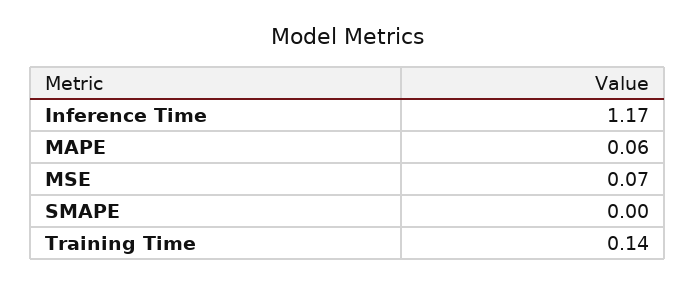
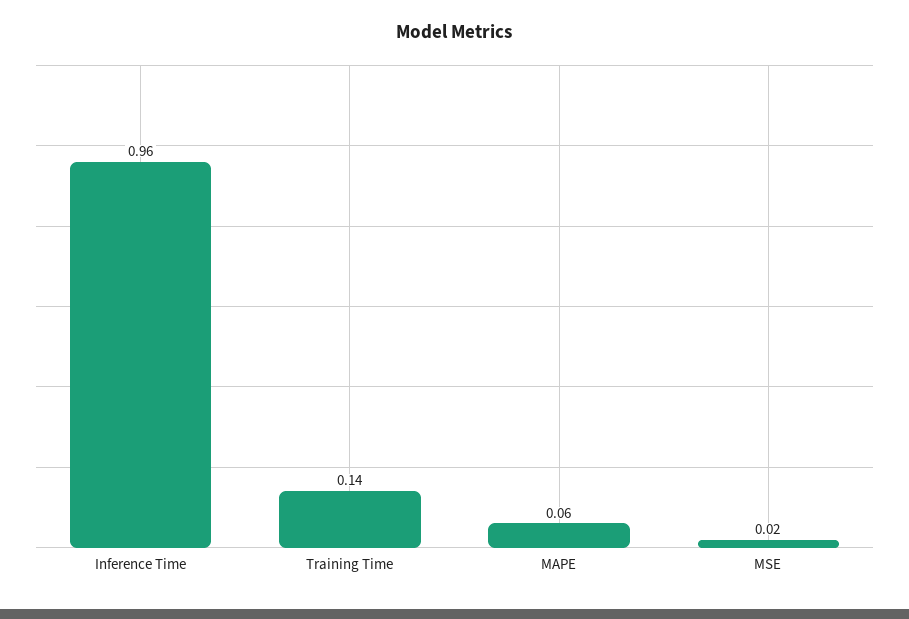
Inference Time: 1.17 -> 0.96
MSE: 0.07 -> 0.02
SMAPE: 0 -> none

